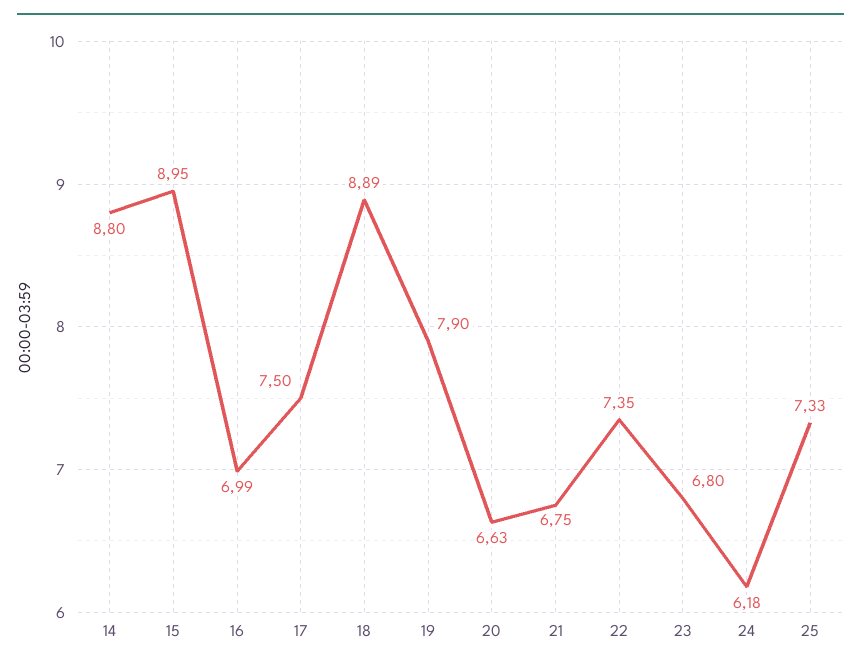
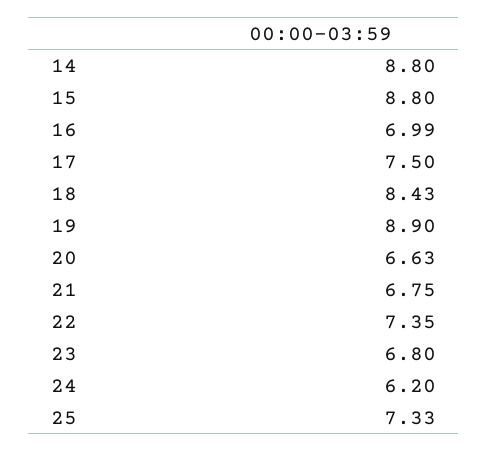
15: 8.95 -> 8.8
18: 8.89 -> 8.43
19: 7.9 -> 8.9
24: 6.18 -> 6.2

